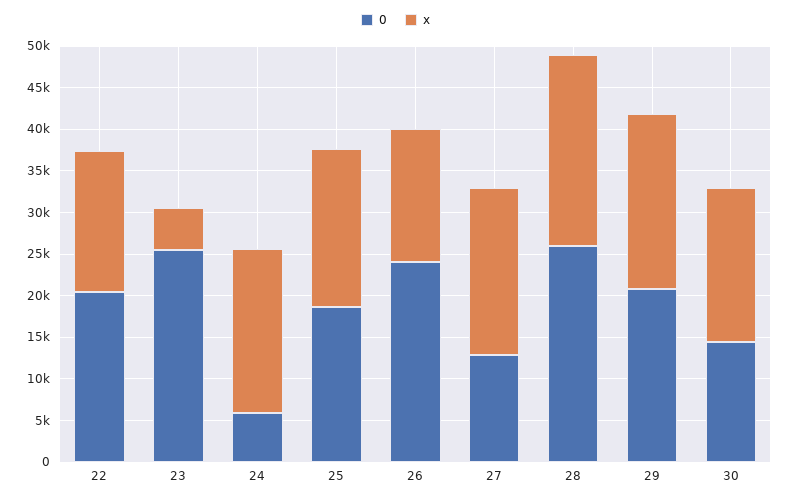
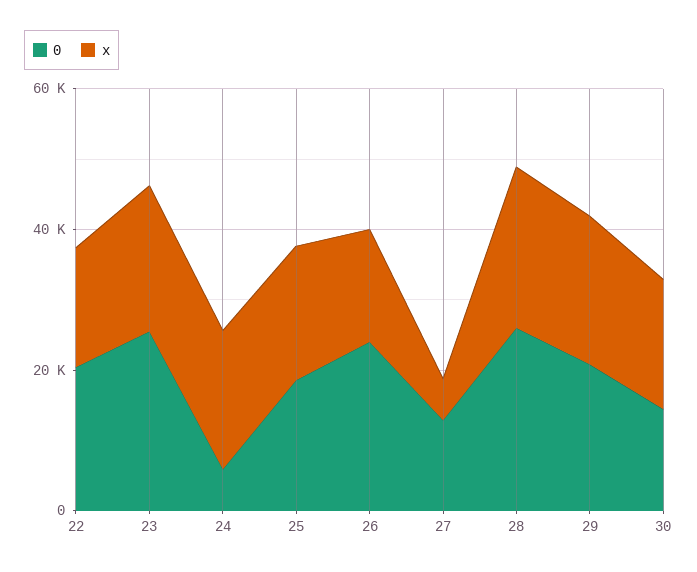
x, 23: 5000 -> 20000
x, 27: 20000 -> 5000

